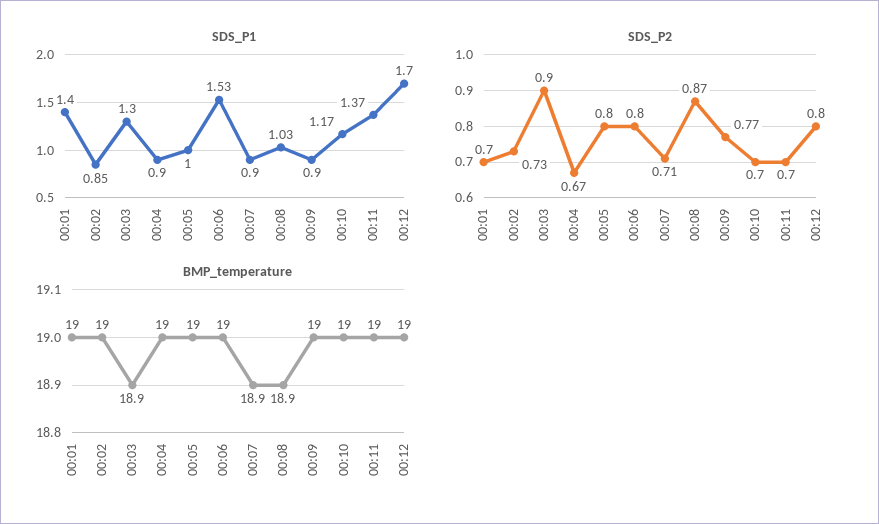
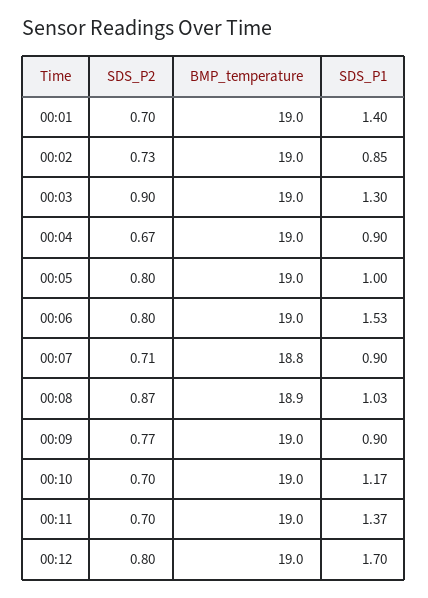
BMP_temperature, 00:03: 18.9 -> 19
BMP_temperature, 00:07: 18.9 -> 18.8

